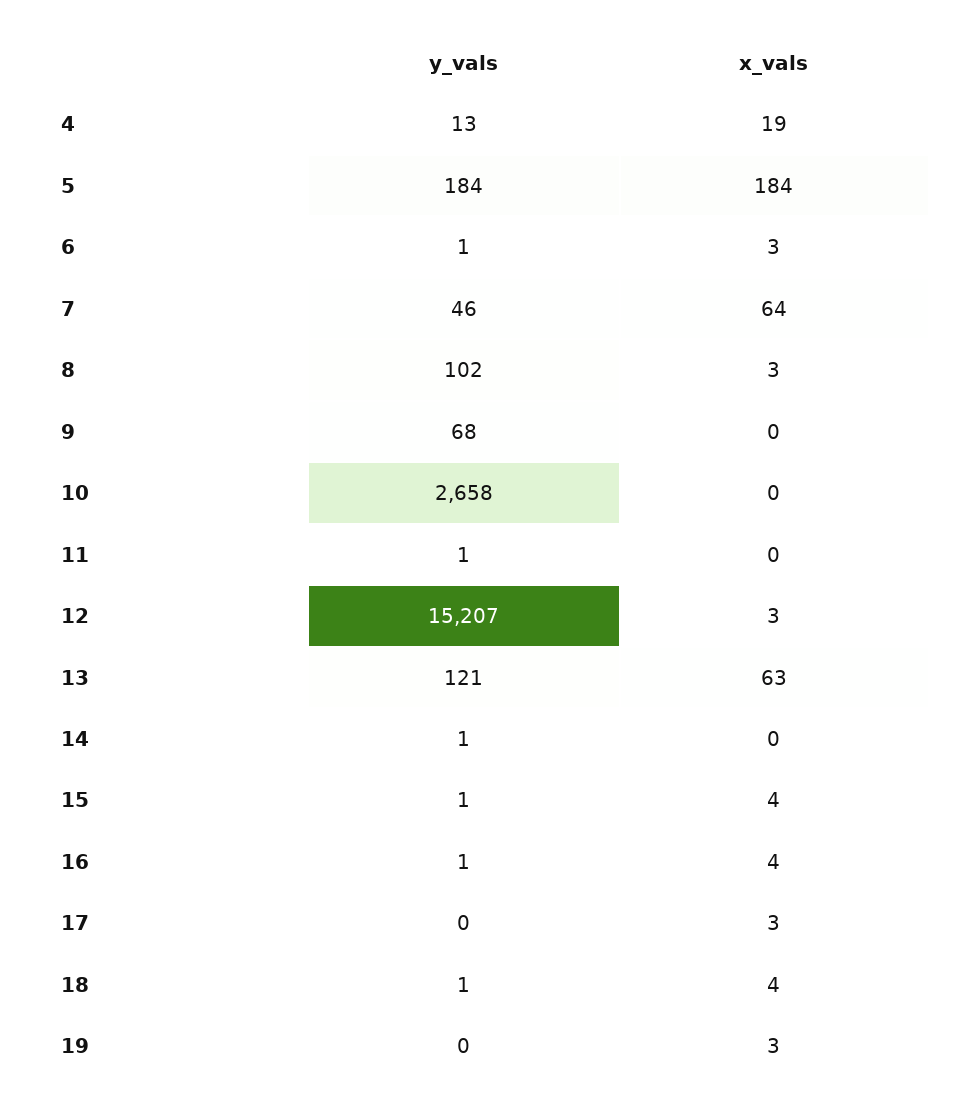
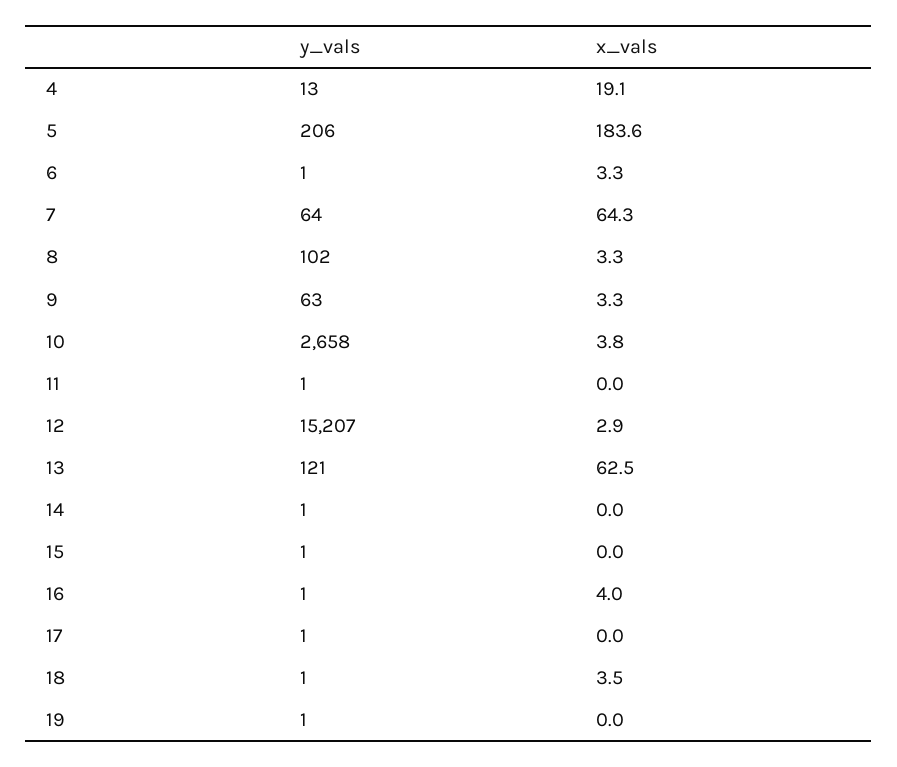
y_vals, 5: 184 -> 206
y_vals, 7: 46 -> 64
y_vals, 9: 68 -> 63
x_vals, 9: 0 -> 3.3
x_vals, 10: 0 -> 3.8
x_vals, 15: 4 -> 0
y_vals, 17: 0 -> 1
x_vals, 17: 3 -> 0
y_vals, 19: 0 -> 1
x_vals, 19: 3 -> 0

